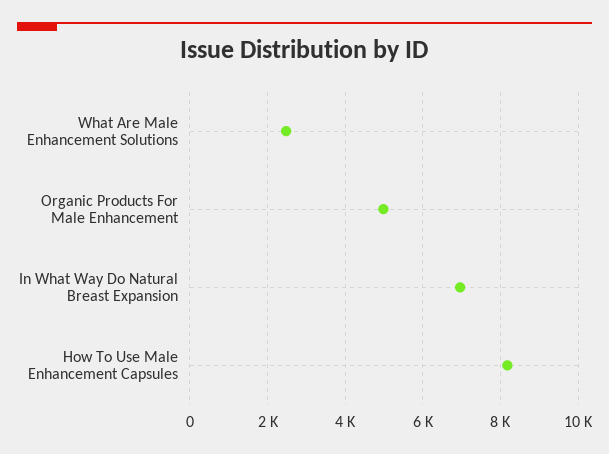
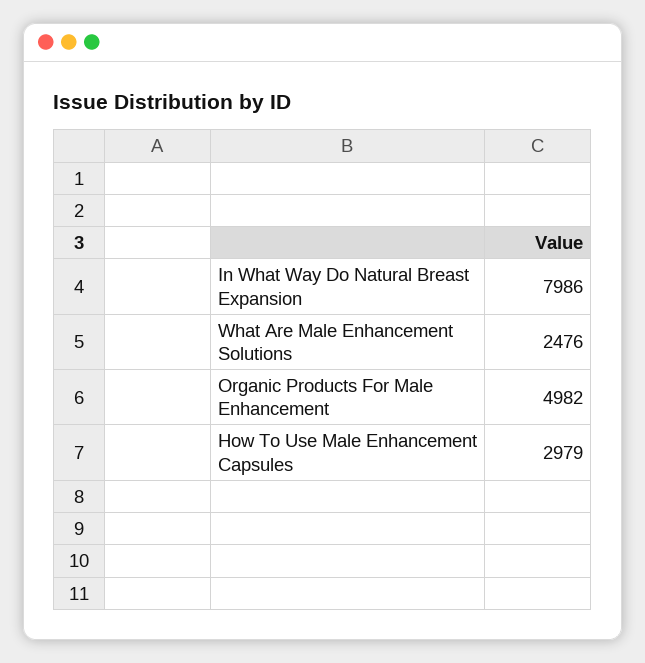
In What Way Do Natural Breast Expansion: 7000 -> 7986
How To Use Male Enhancement Capsules: 8200 -> 2979

